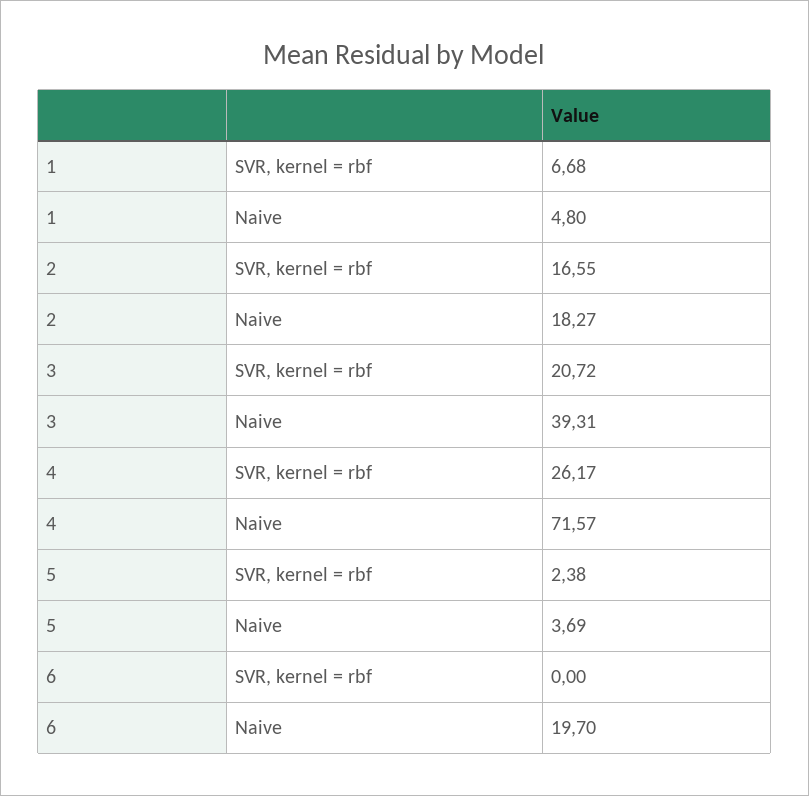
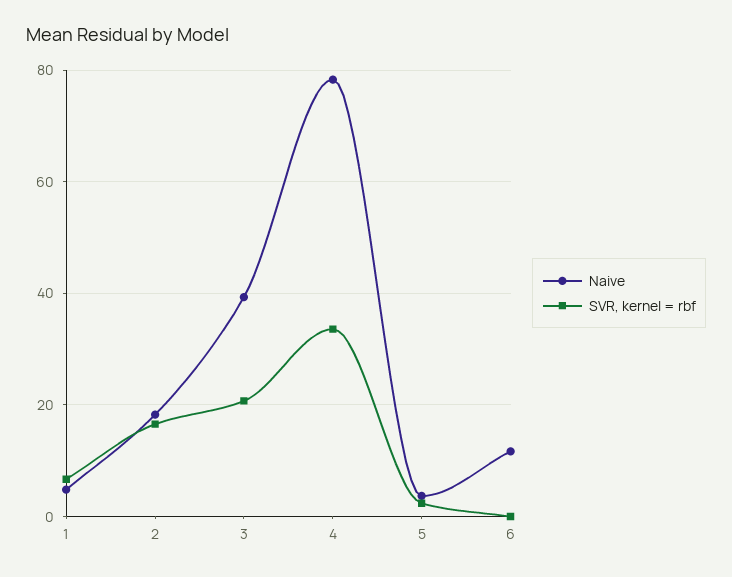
SVR, kernel = rbf, 4: 26.17 -> 34
Naive, 4: 71.57 -> 78
Naive, 6: 19.7 -> 12

